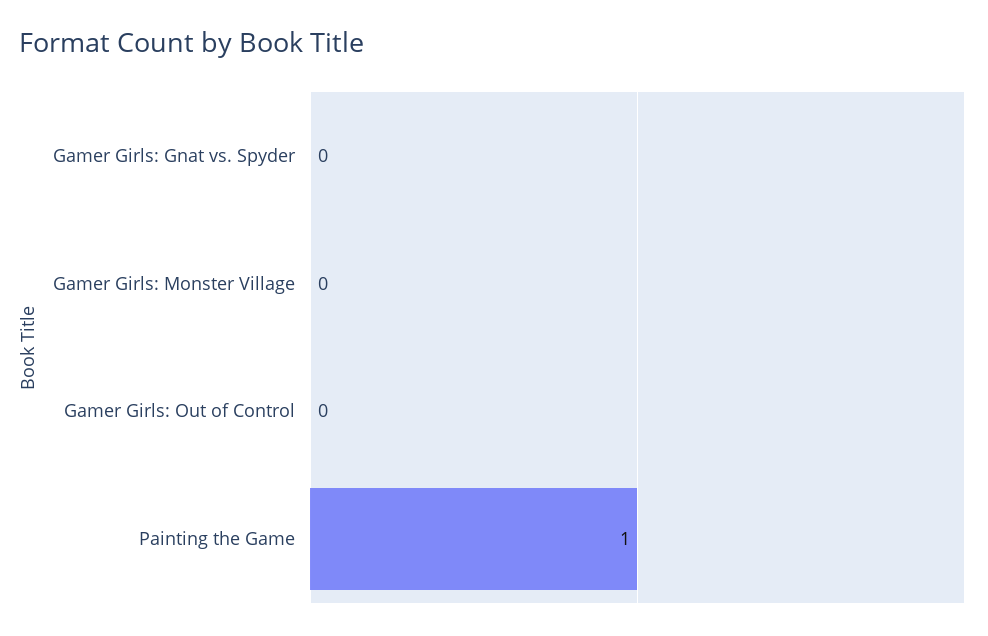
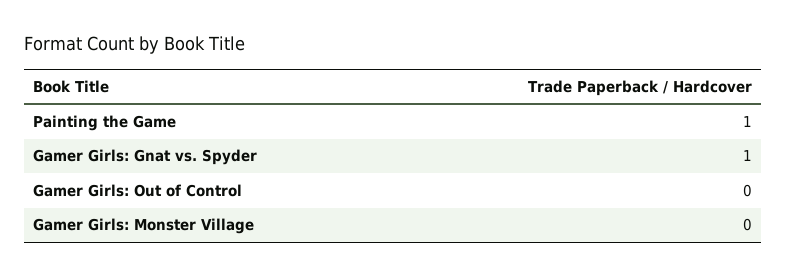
Gamer Girls: Gnat vs. Spyder: 0 -> 1

